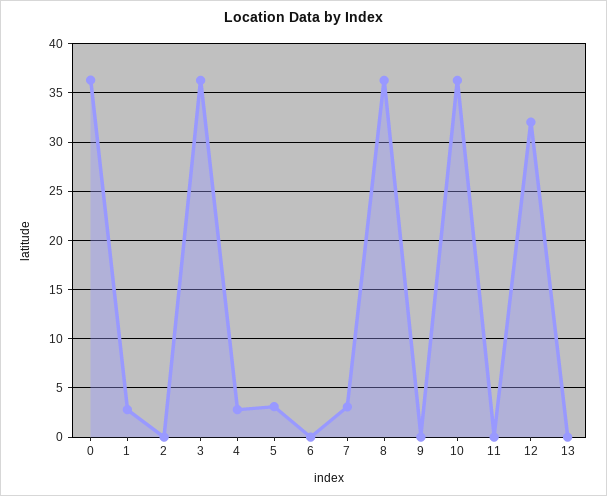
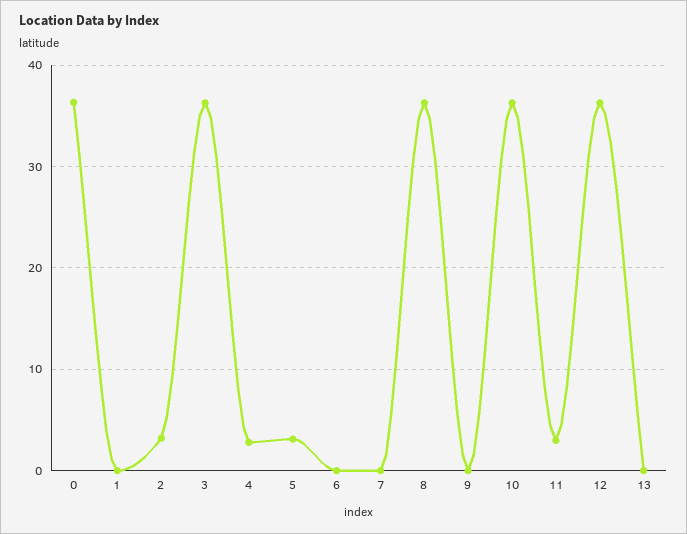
1: 3 -> 0
2: 0 -> 3
7: 3 -> 0
11: 0 -> 3
12: 32 -> 36

